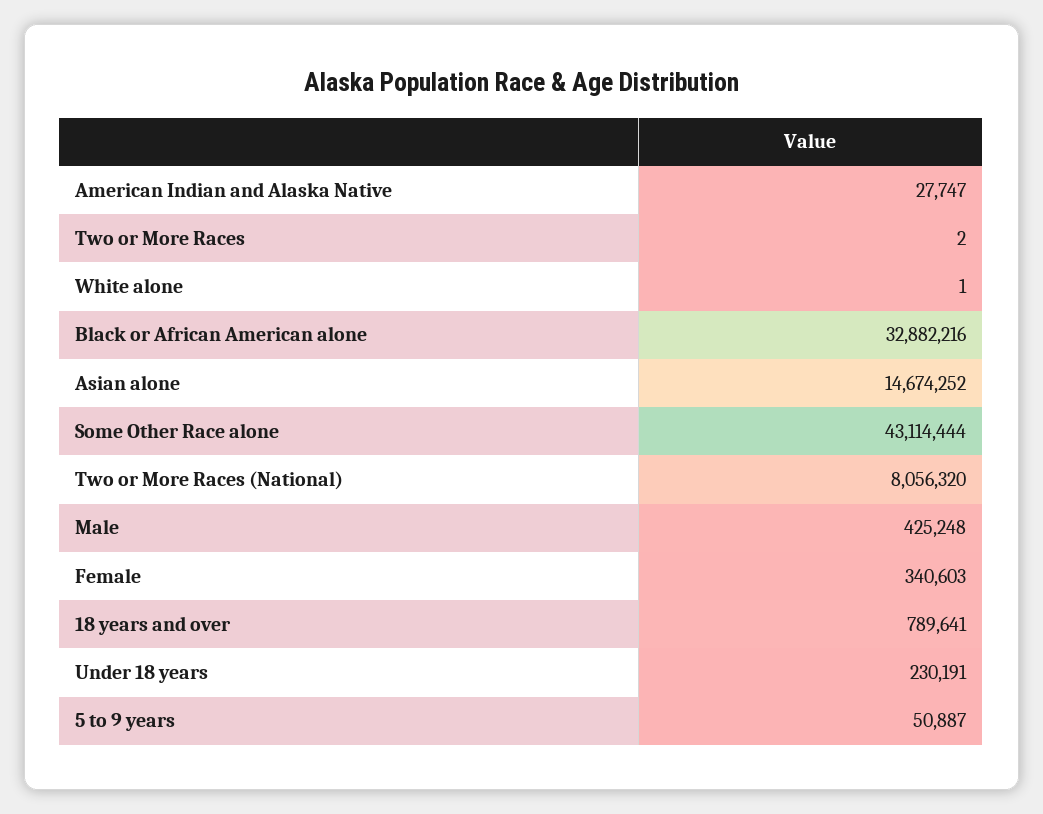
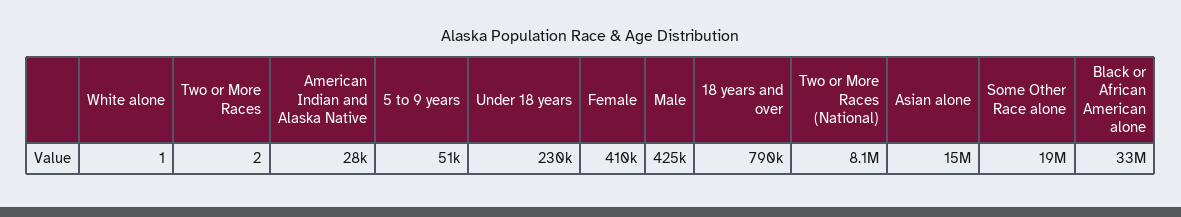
Some Other Race alone: 43114444 -> 19000000
Female: 340603 -> 410000

